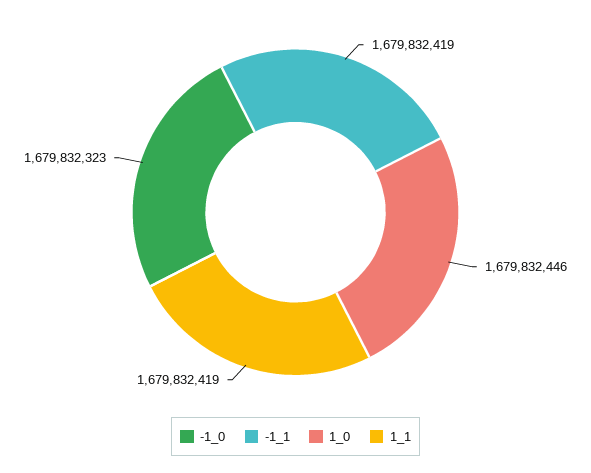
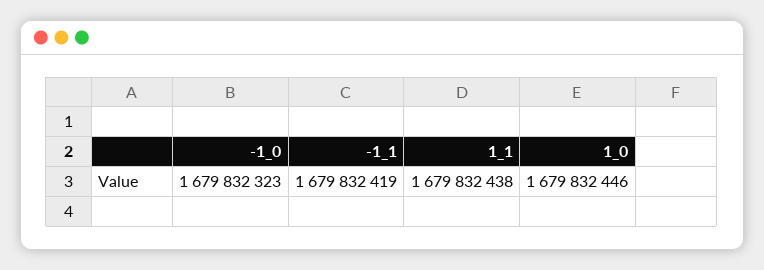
1_1: 1679832419 -> 1679832438

